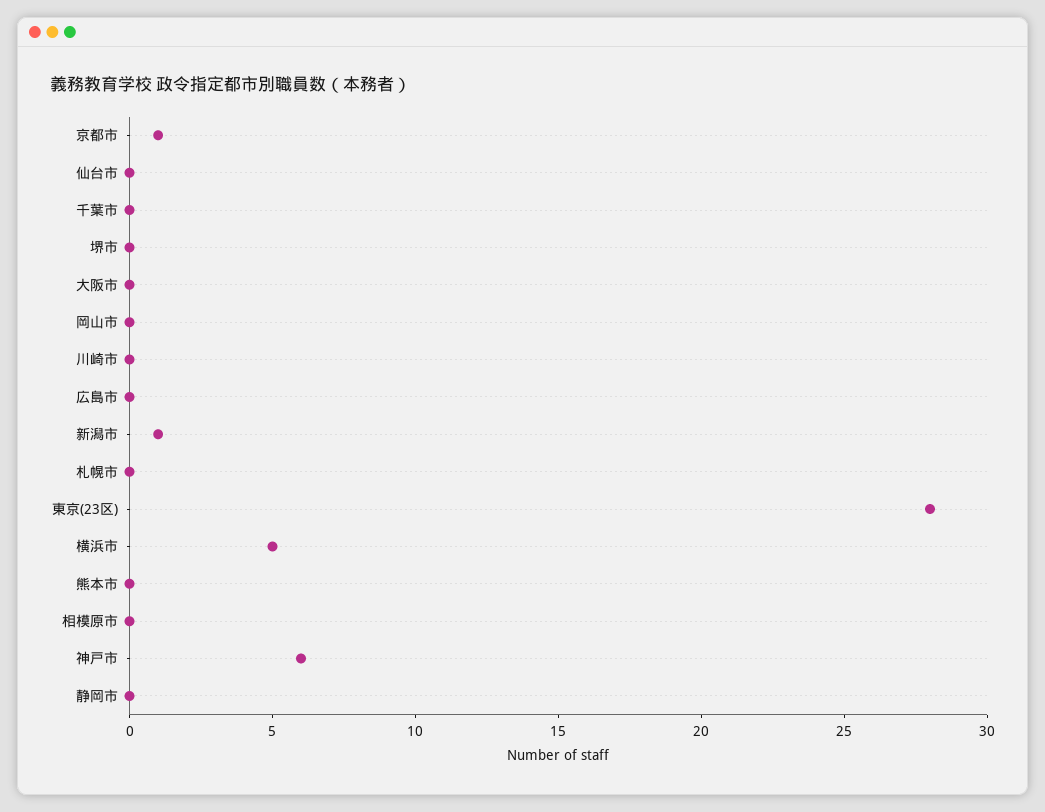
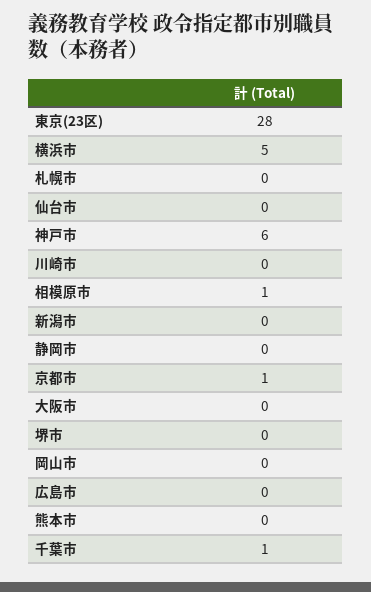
千葉市: 0 -> 1
新潟市: 1 -> 0
相模原市: 0 -> 1

